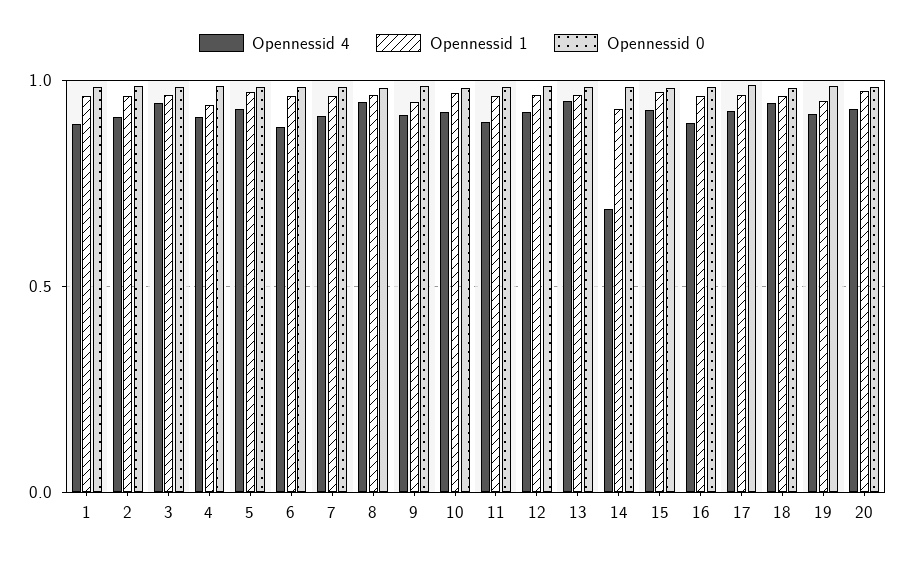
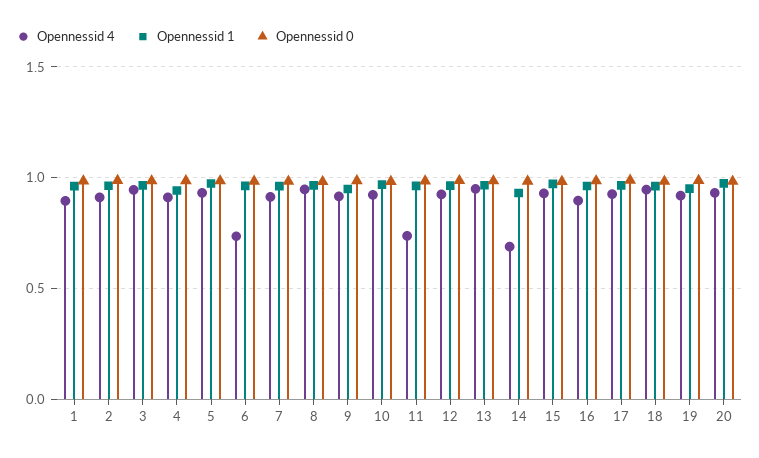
Opennessid 4, 6: 0.9 -> 0.75
Opennessid 4, 11: 0.9 -> 0.75

